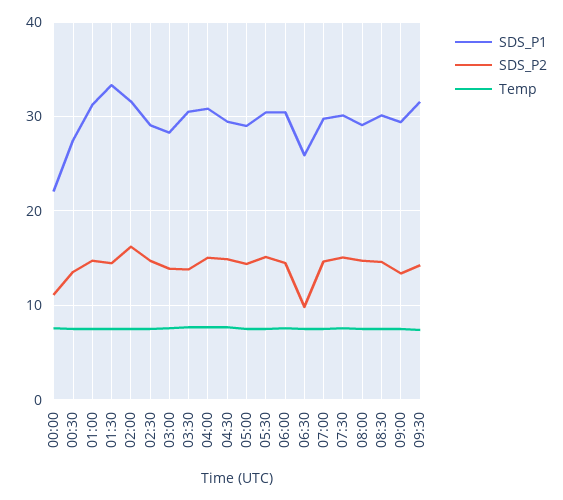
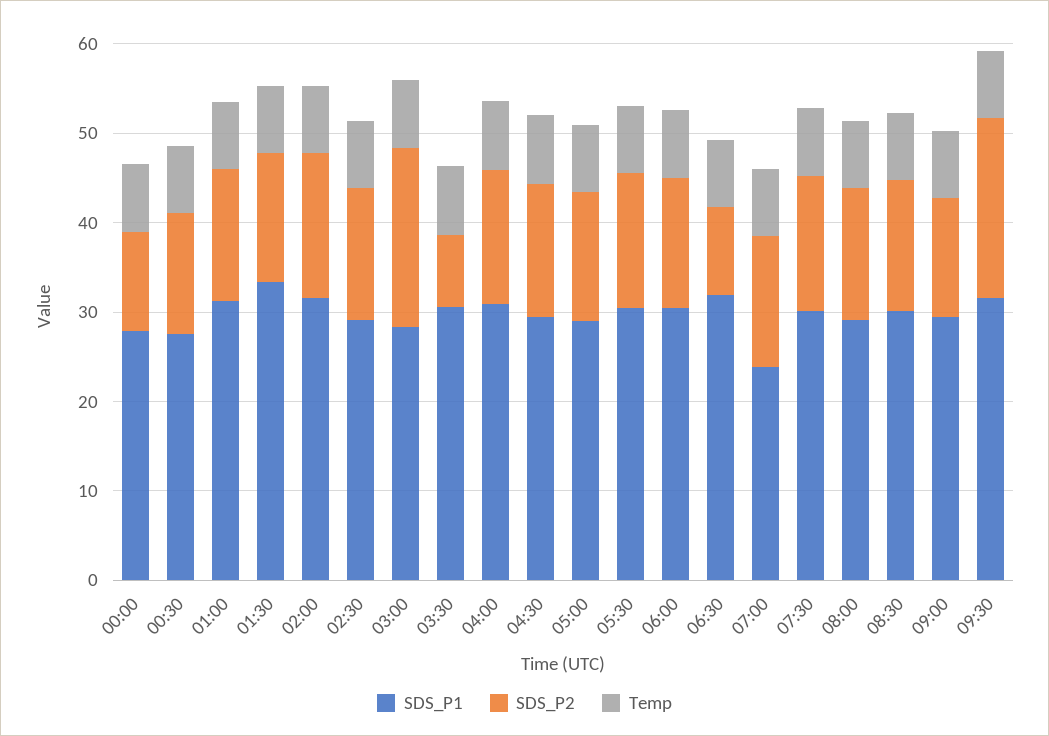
SDS_P1, 00:00: 22 -> 28
SDS_P2, 03:00: 14 -> 20
SDS_P2, 03:30: 14 -> 8
SDS_P1, 06:30: 26 -> 32
SDS_P1, 07:00: 30 -> 24
SDS_P2, 09:30: 14 -> 20

